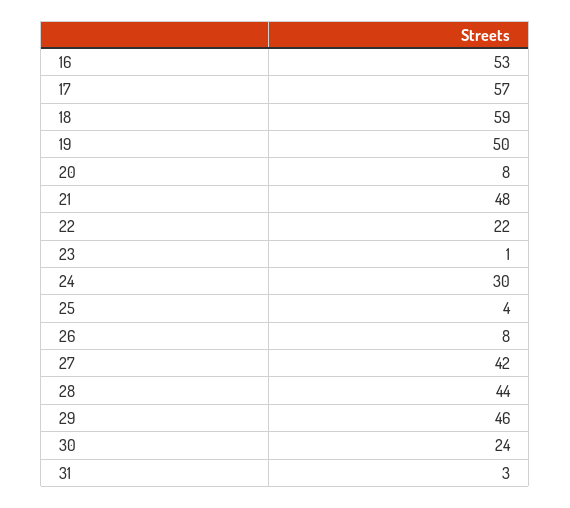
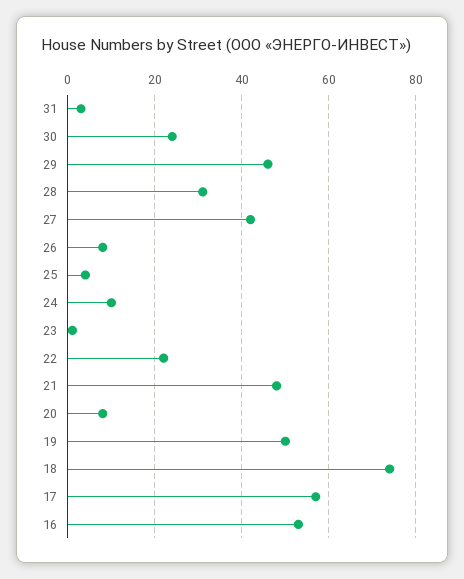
18: 59 -> 75
24: 30 -> 10
28: 44 -> 30

